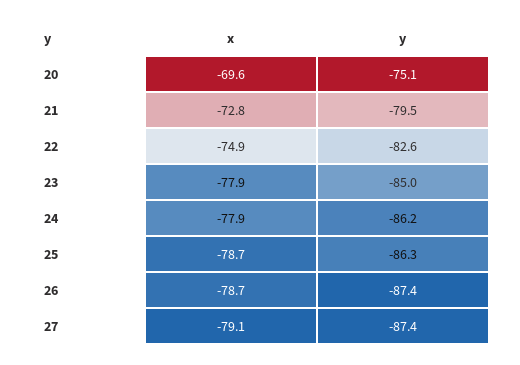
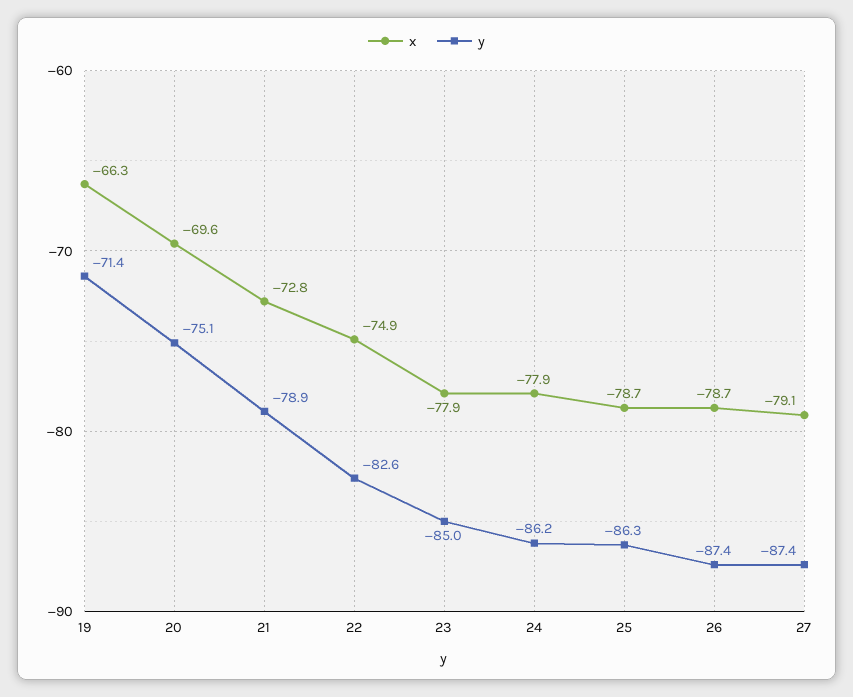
y, 21: -79.5 -> -78.9
x, 19: none -> -66.3
y, 19: none -> -71.4

